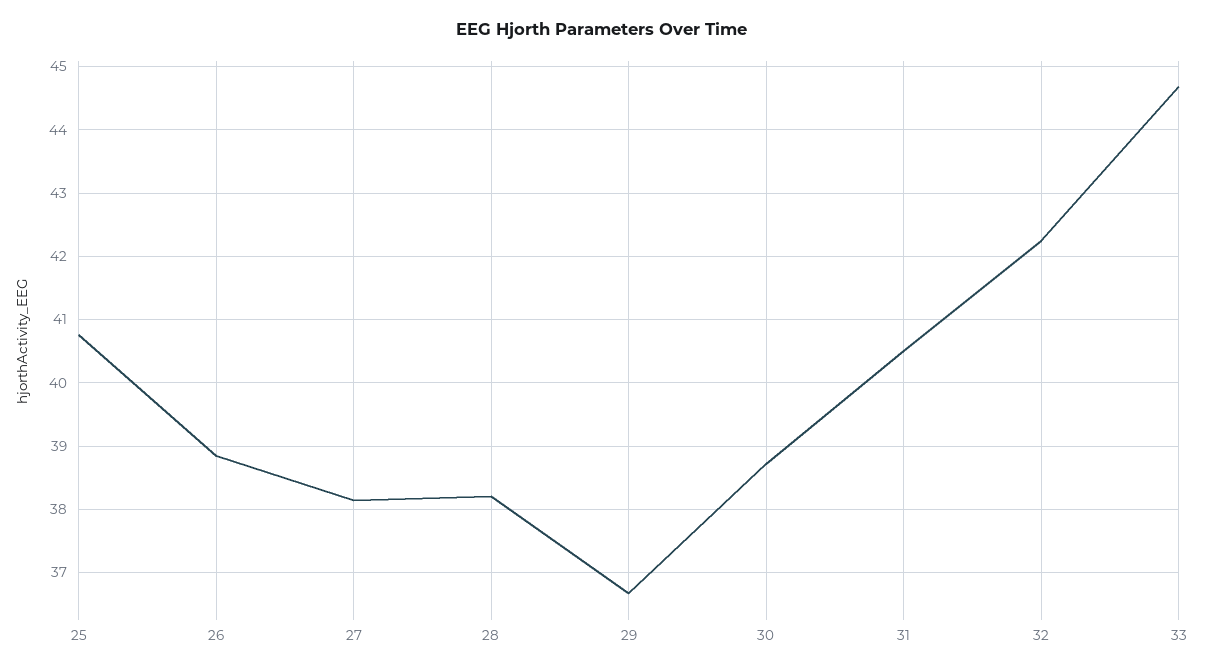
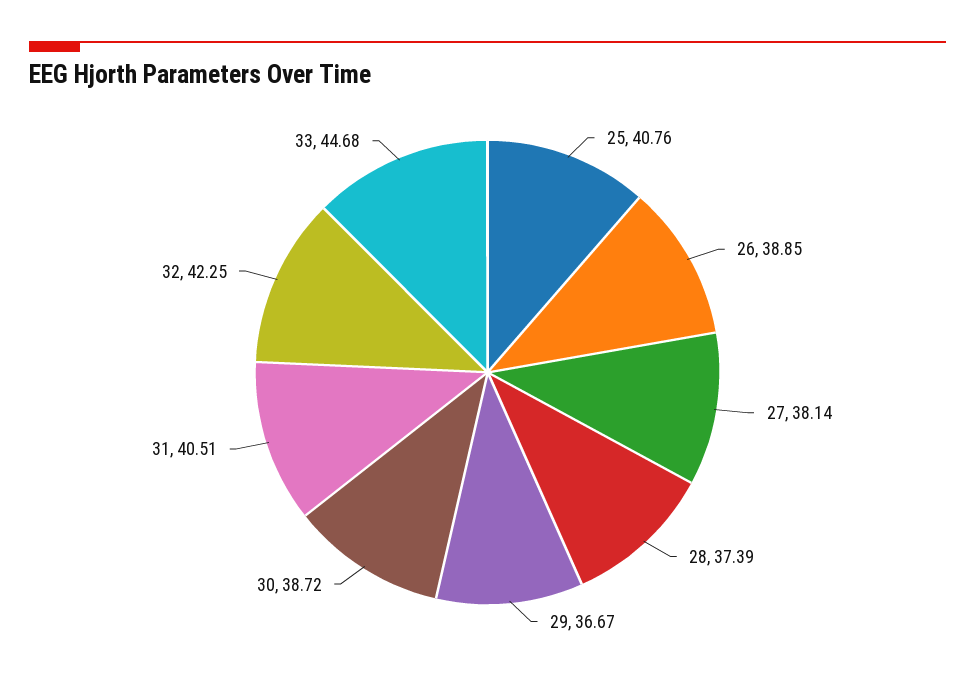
28: 38.2 -> 37.39

